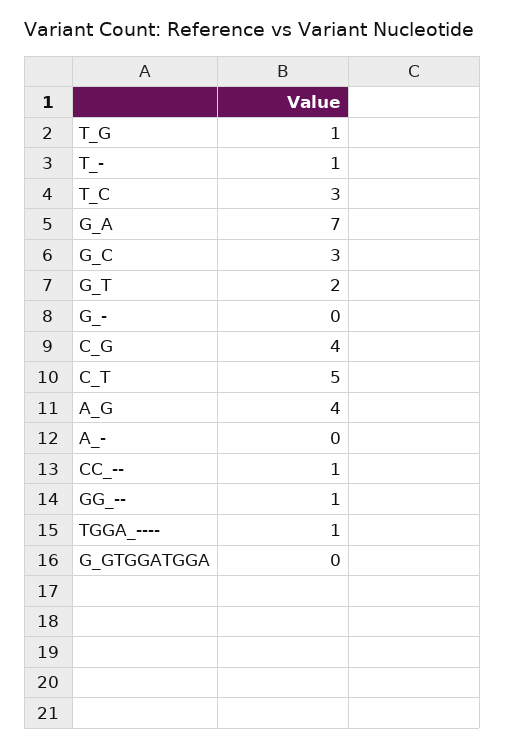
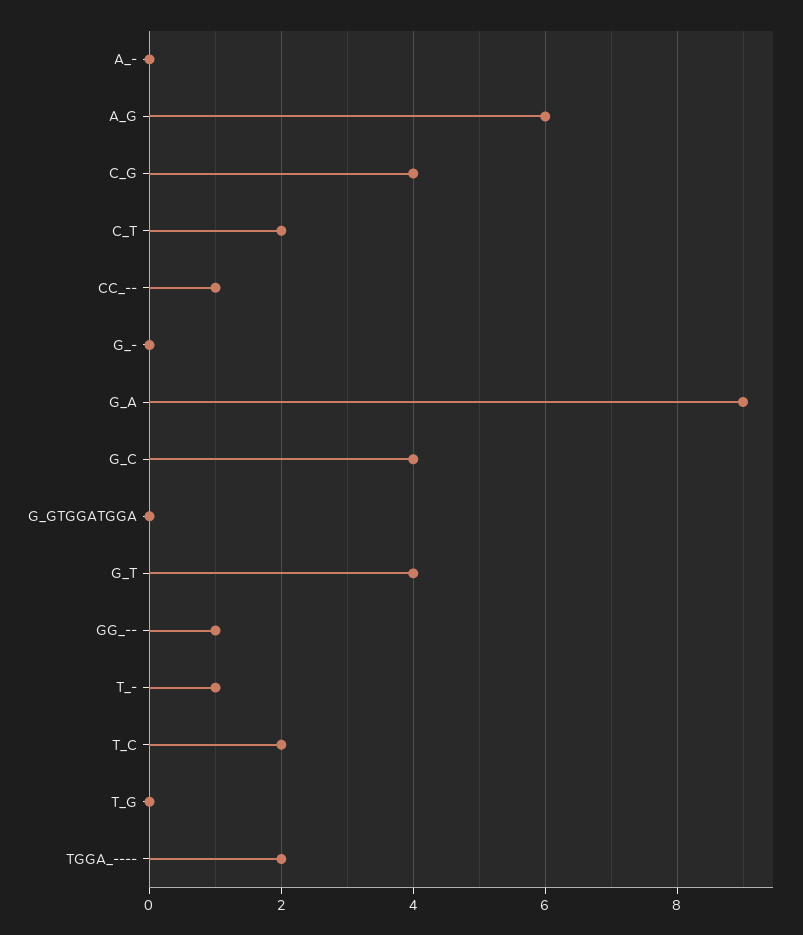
T_G: 1 -> 0
T_C: 3 -> 2
G_A: 7 -> 9
G_C: 3 -> 4
G_T: 2 -> 4
C_T: 5 -> 2
A_G: 4 -> 6
TGGA_----: 1 -> 2

